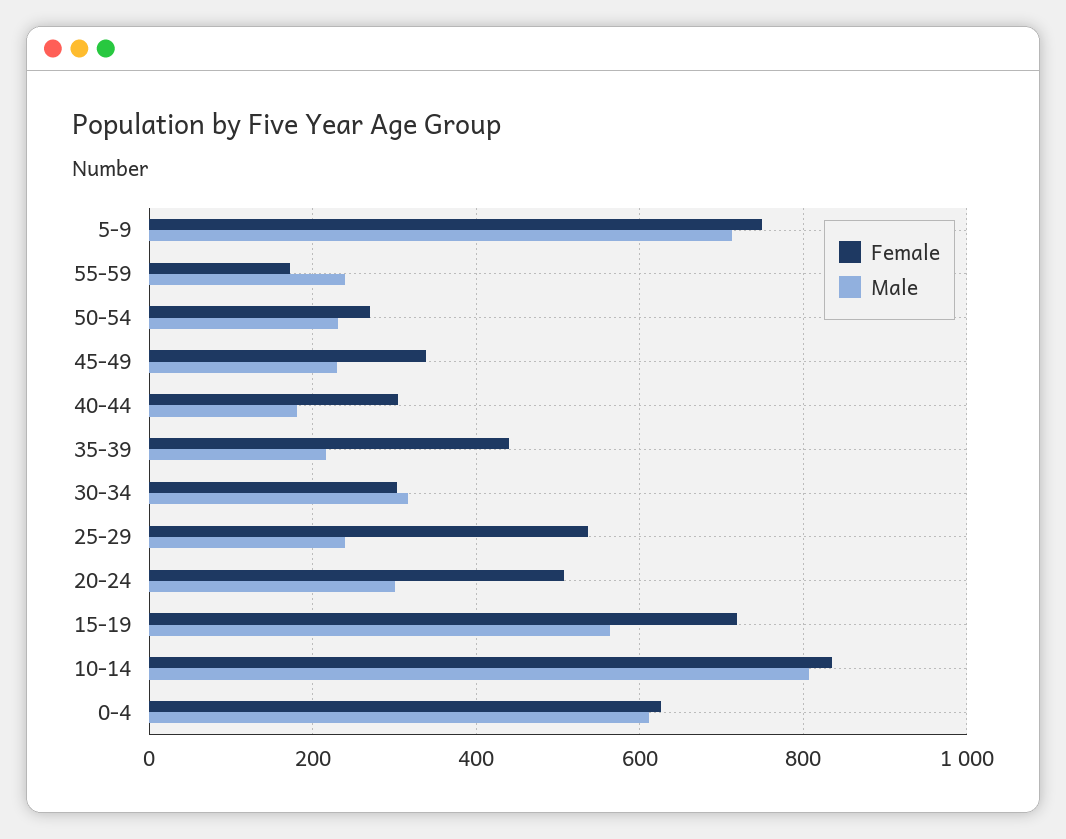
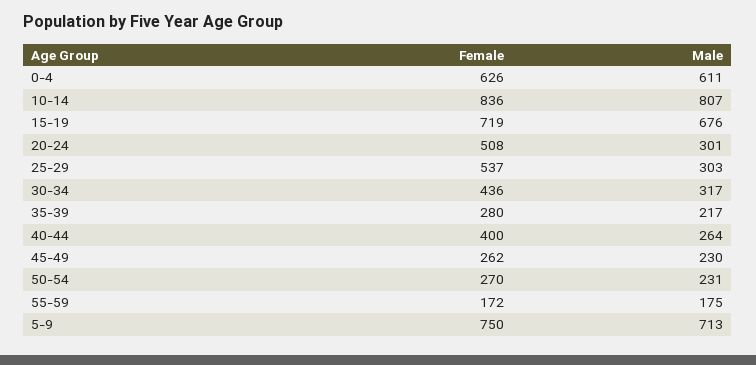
Male, 55-59: 240 -> 175
Female, 45-49: 340 -> 262
Female, 40-44: 300 -> 400
Male, 40-44: 180 -> 264
Female, 35-39: 440 -> 280
Female, 30-34: 300 -> 436
Male, 25-29: 240 -> 303
Male, 15-19: 560 -> 676

